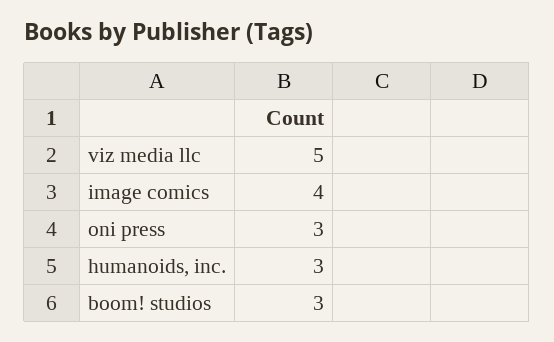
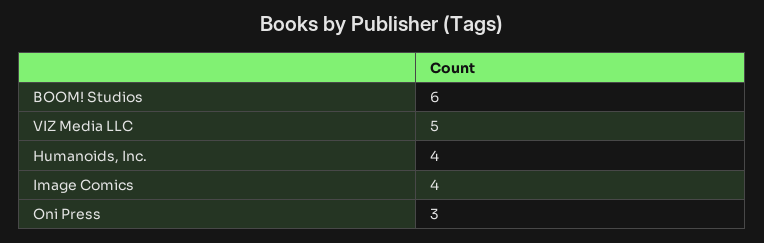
humanoids, inc.: 3 -> 4
boom! studios: 3 -> 6

